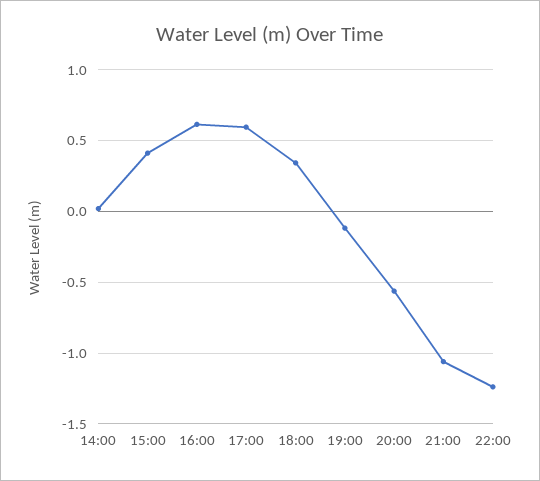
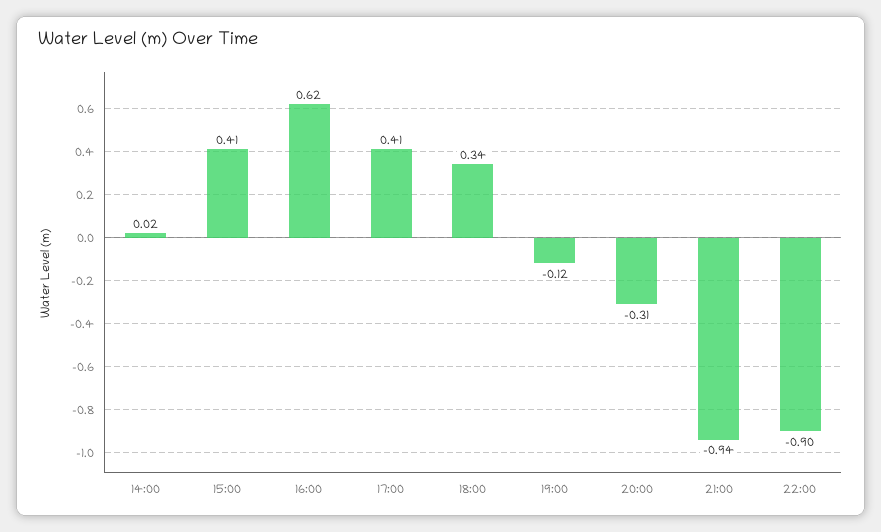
17:00: 0.6 -> 0.41
20:00: -0.55 -> -0.31
21:00: -1.05 -> -0.94
22:00: -1.25 -> -0.9

